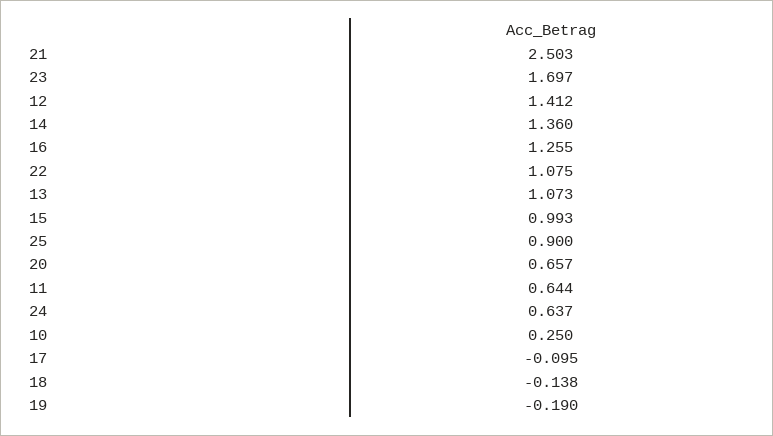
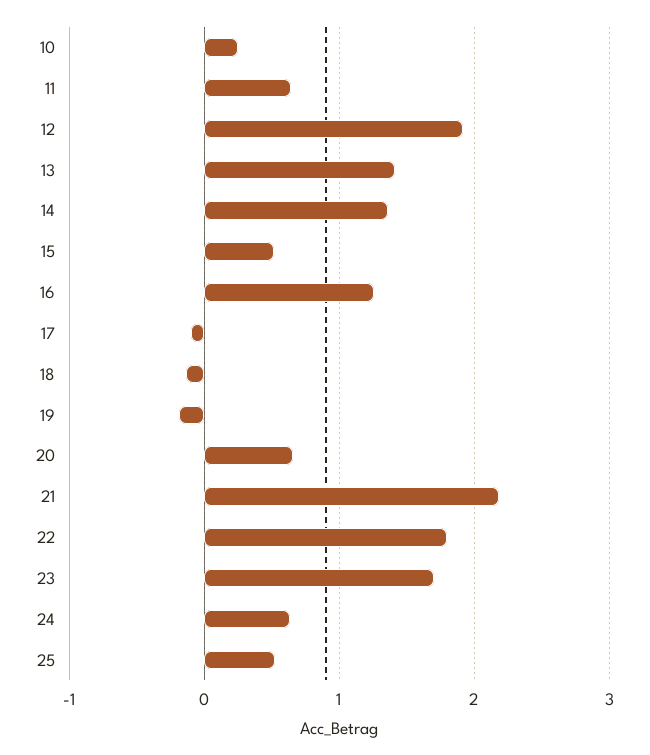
21: 2.503 -> 2.2
12: 1.412 -> 1.9
22: 1.075 -> 1.8
13: 1.073 -> 1.4
15: 0.993 -> 0.5
25: 0.9 -> 0.5

